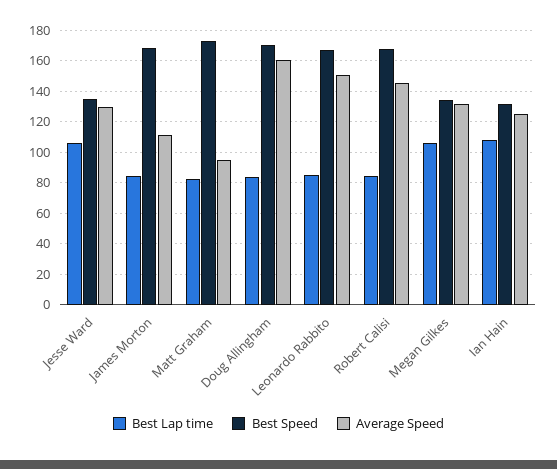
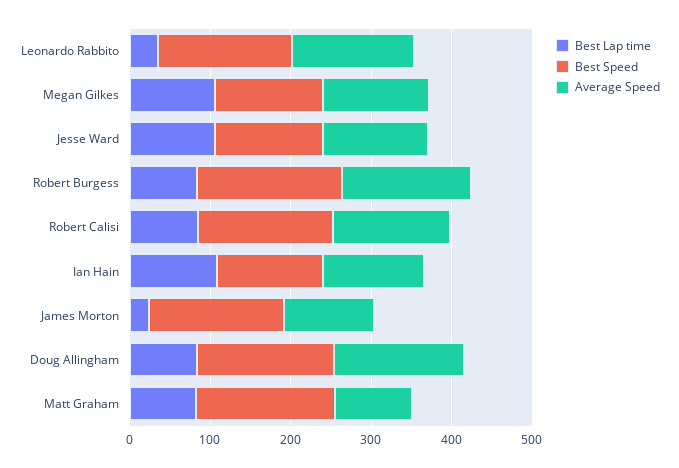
Best Lap time, James Morton: 85 -> 20
Best Lap time, Leonardo Rabbito: 85 -> 40
Best Lap time, Robert Burgess: none -> 80
Best Speed, Robert Burgess: none -> 180
Average Speed, Robert Burgess: none -> 160

